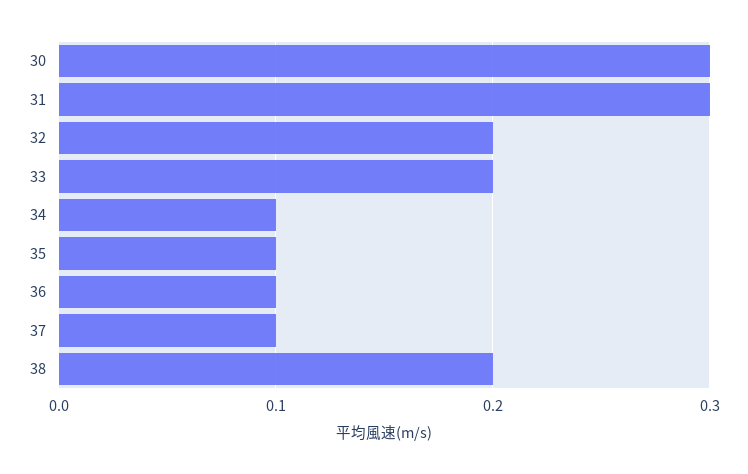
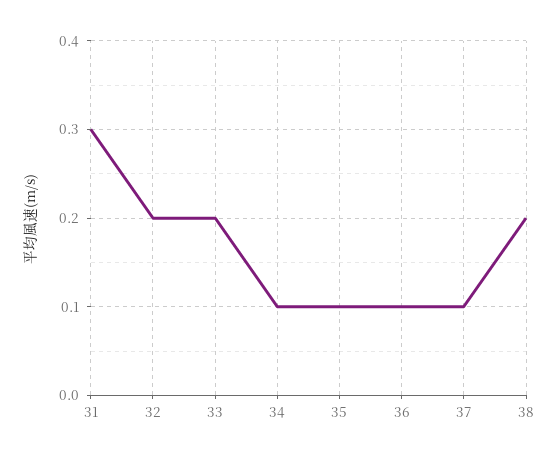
30: 0.3 -> none

